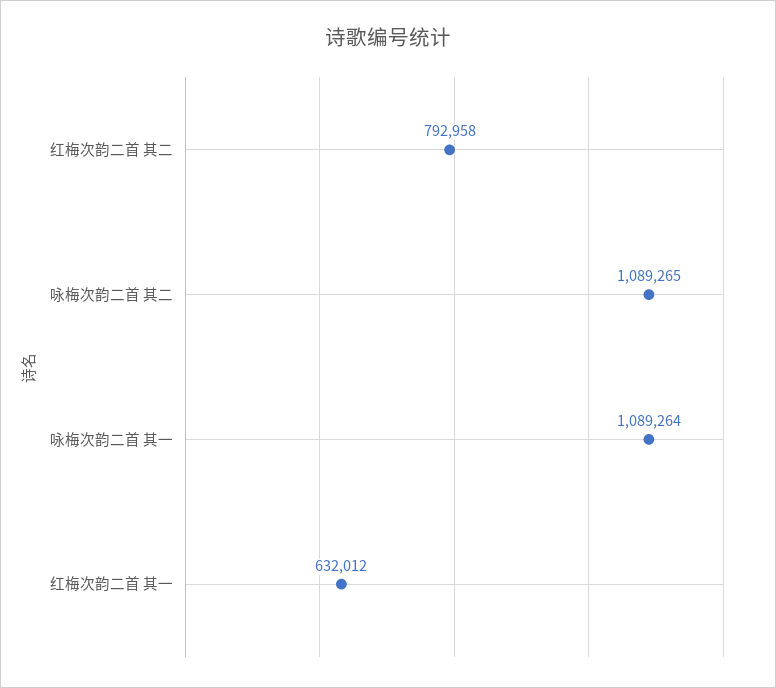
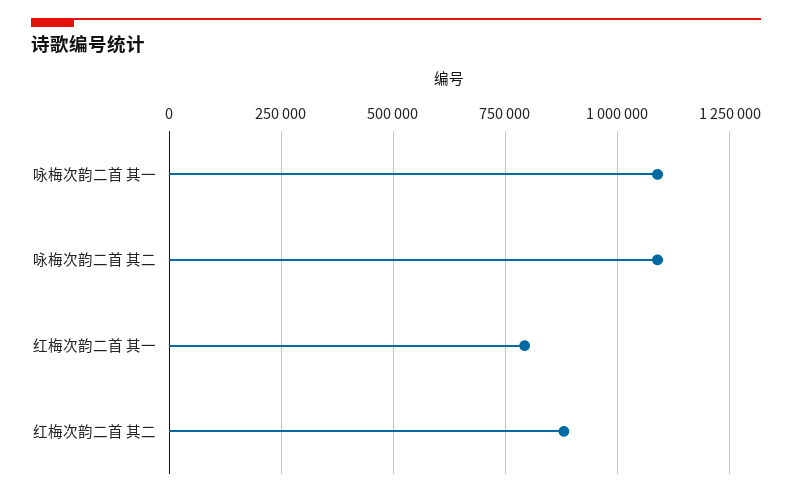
红梅次韵二首 其二: 792958 -> 875000
红梅次韵二首 其一: 632012 -> 800000

